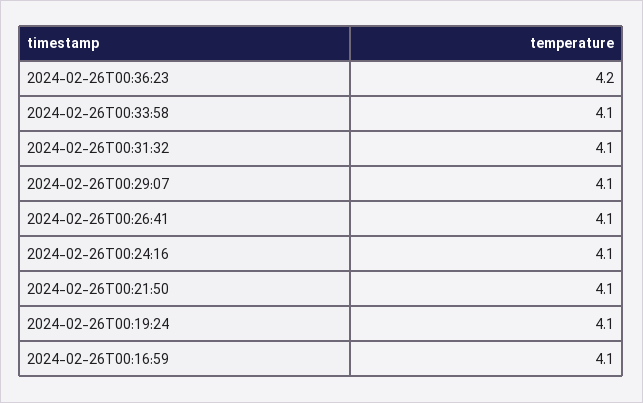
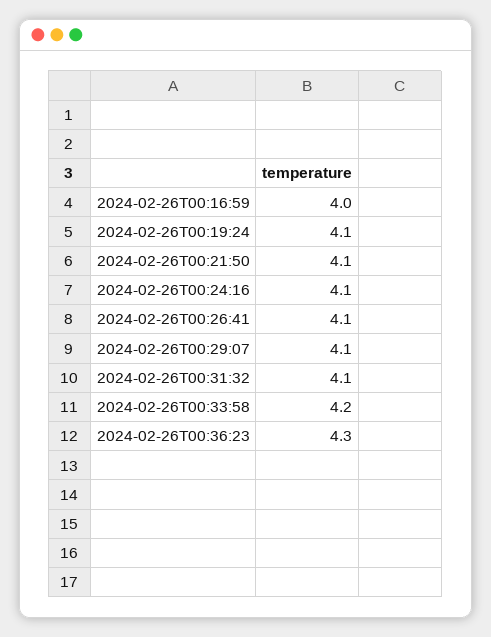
2024-02-26T00:36:23: 4.2 -> 4.3
2024-02-26T00:33:58: 4.1 -> 4.2
2024-02-26T00:16:59: 4.1 -> 4

